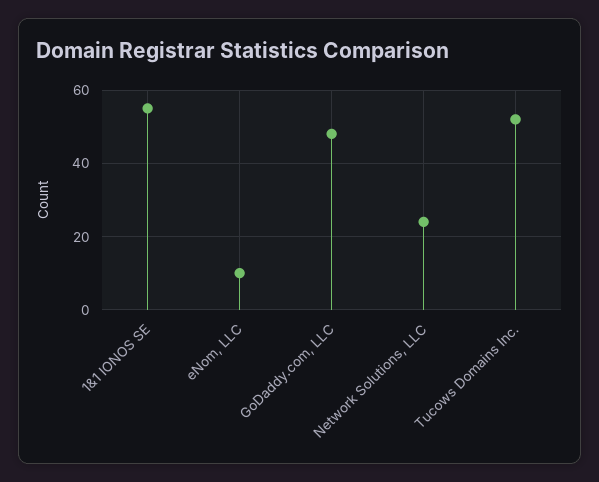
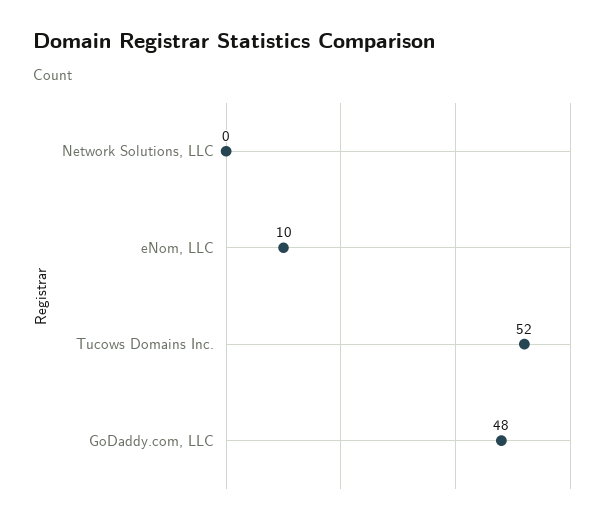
1&1 IONOS SE: 55 -> none
Network Solutions, LLC: 25 -> 0

